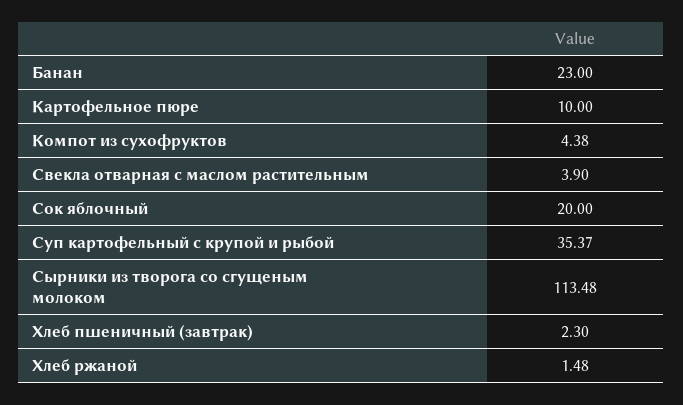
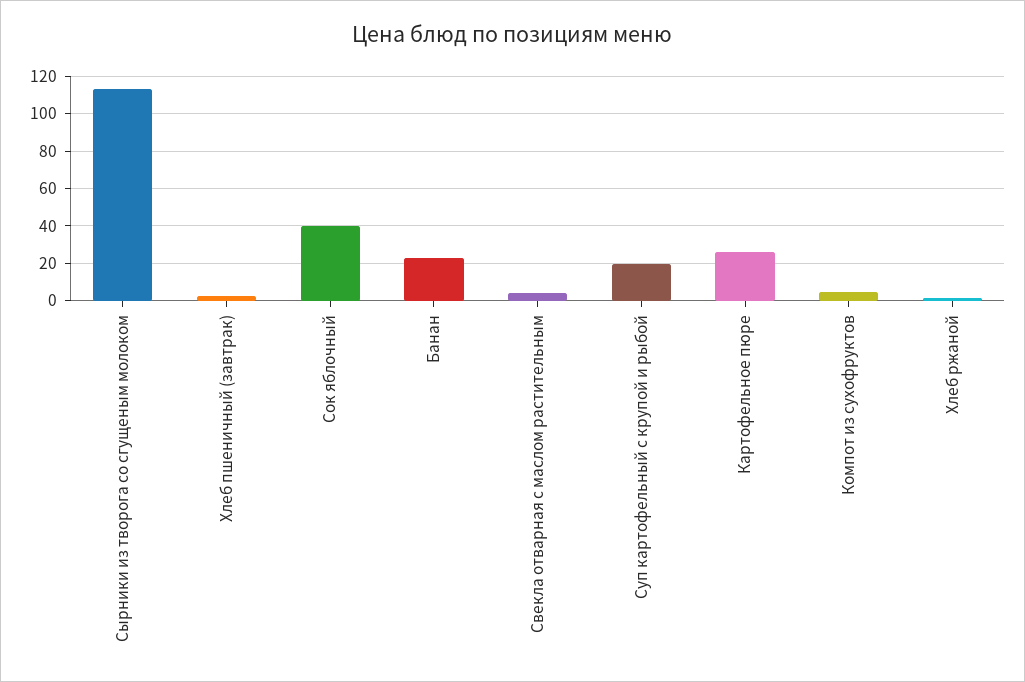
Картофельное пюре: 10 -> 25
Сок яблочный: 20 -> 40
Суп картофельный с крупой и рыбой: 35.37 -> 20

